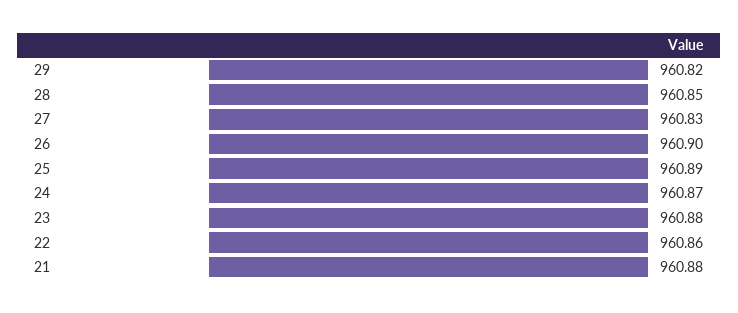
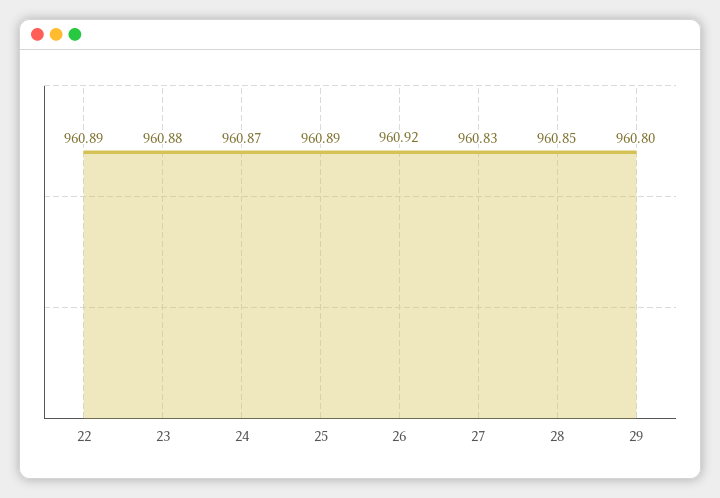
29: 960.82 -> 960.8
26: 960.9 -> 960.92
22: 960.86 -> 960.89
21: 960.88 -> none

